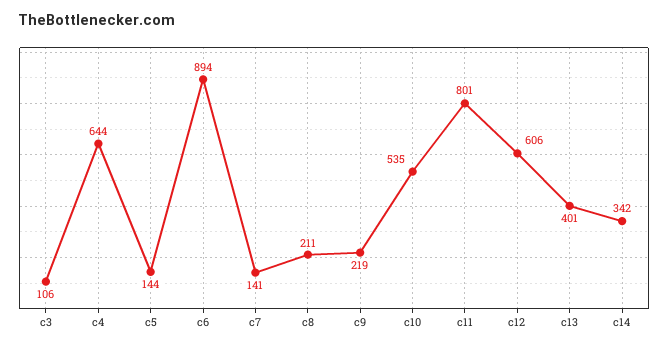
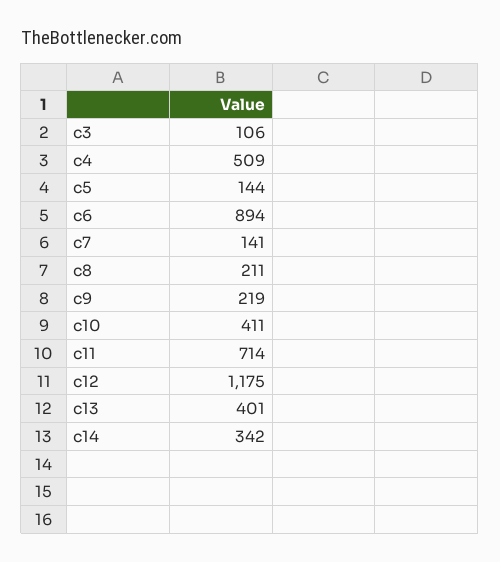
c4: 644 -> 509
c10: 535 -> 411
c11: 801 -> 714
c12: 606 -> 1175

